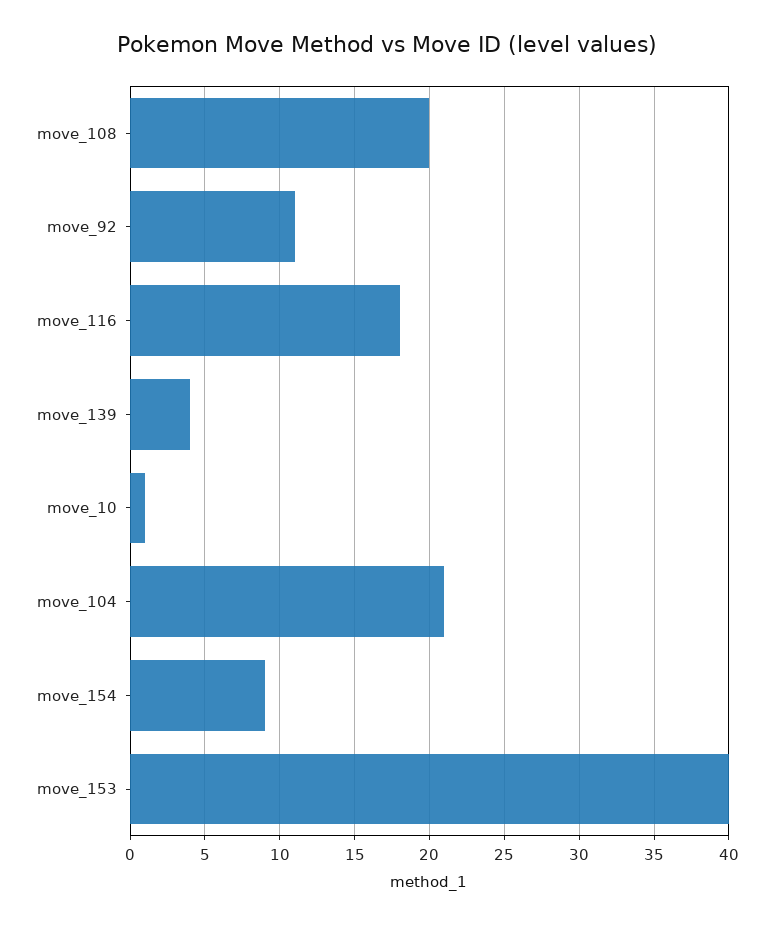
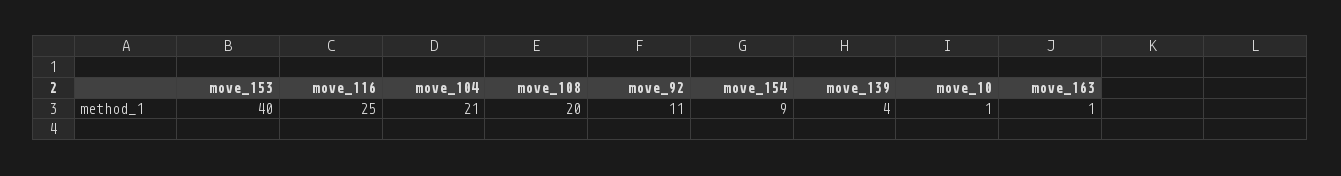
move_116: 18 -> 25
move_163: none -> 1

